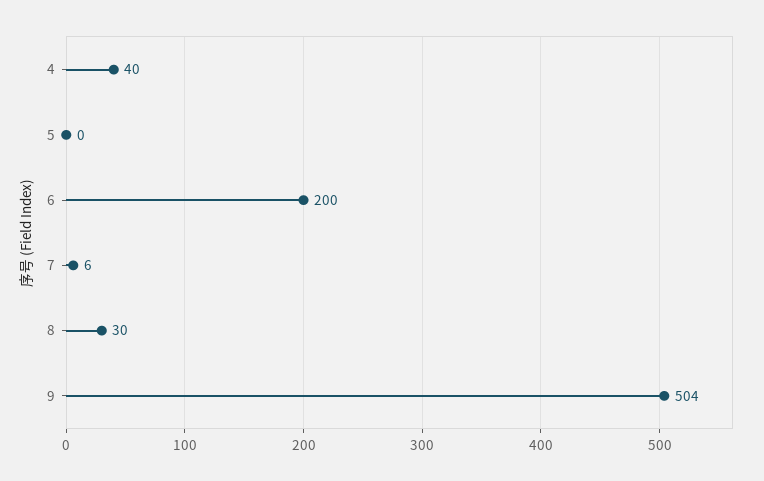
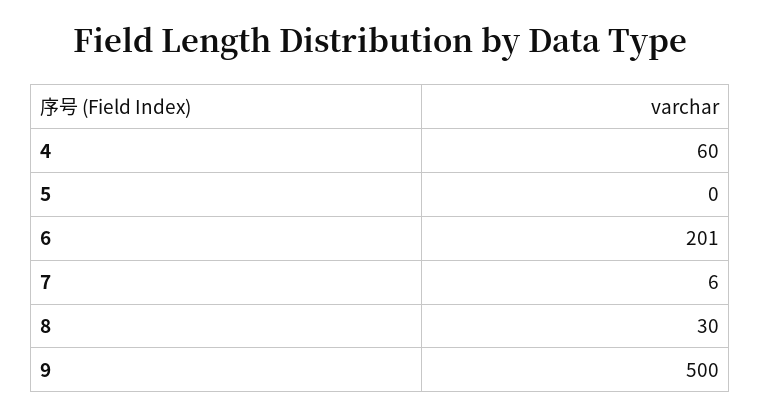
4: 40 -> 60
6: 200 -> 201
9: 504 -> 500

